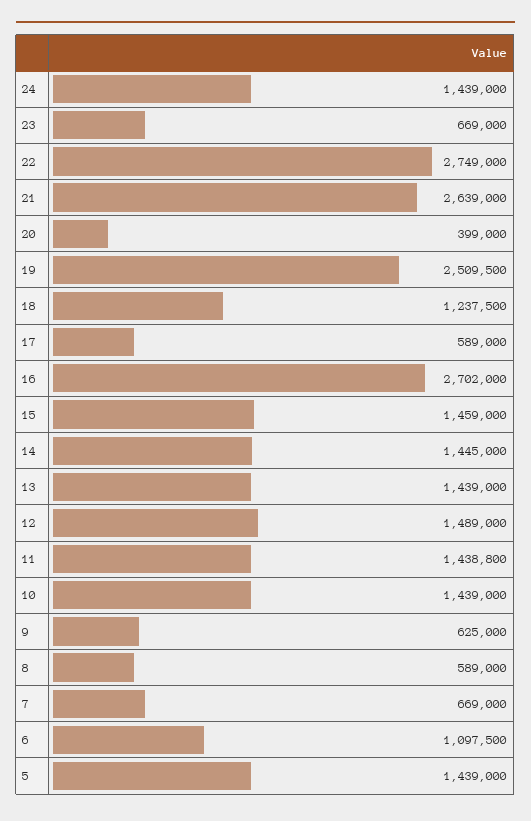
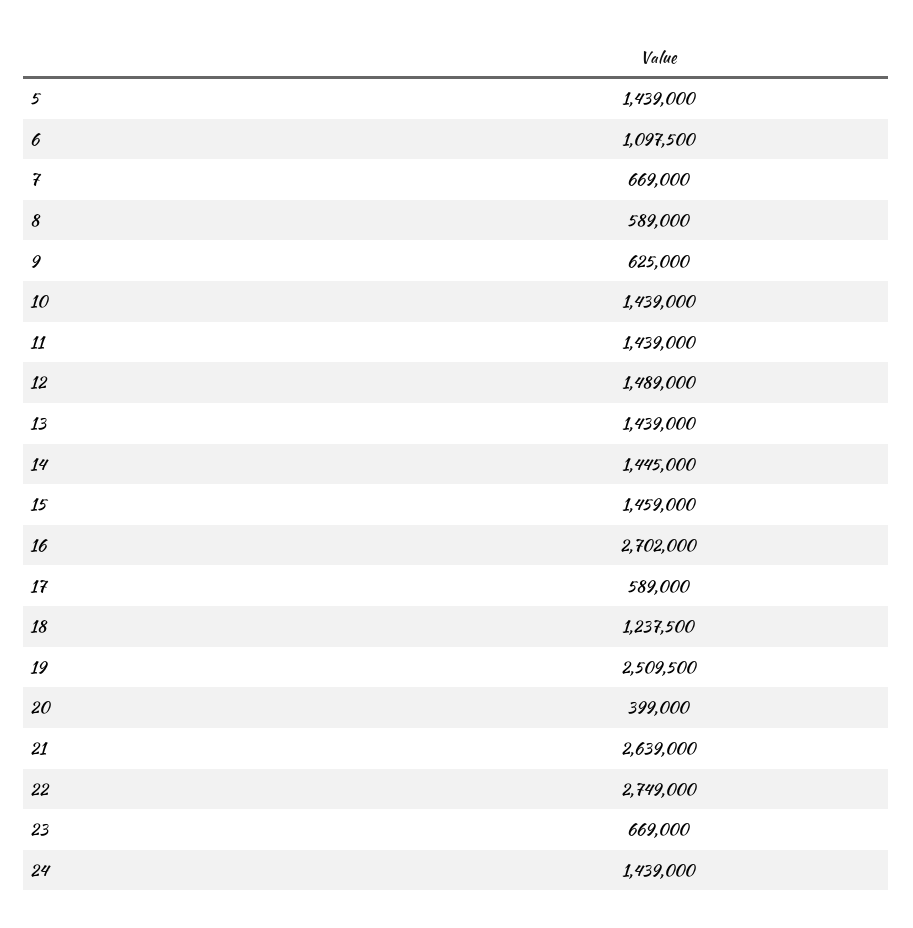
11: 1438800 -> 1439000

